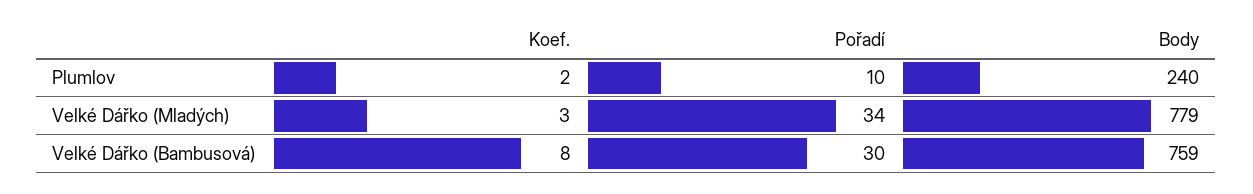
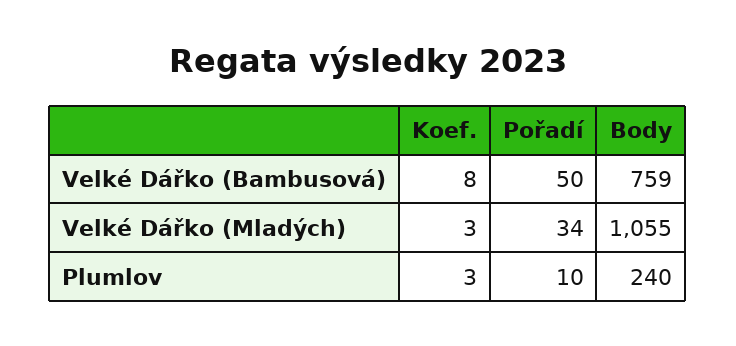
Koef., Plumlov: 2 -> 3
Body, Velké Dářko (Mladých): 779 -> 1055
Pořadí, Velké Dářko (Bambusová): 30 -> 50

